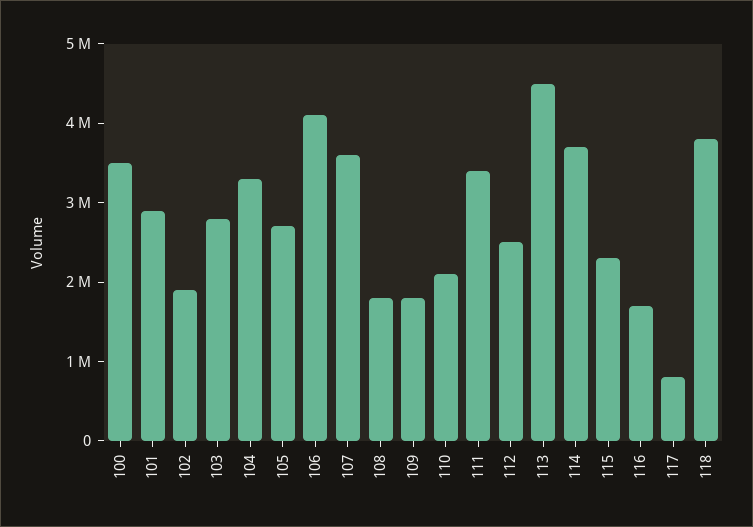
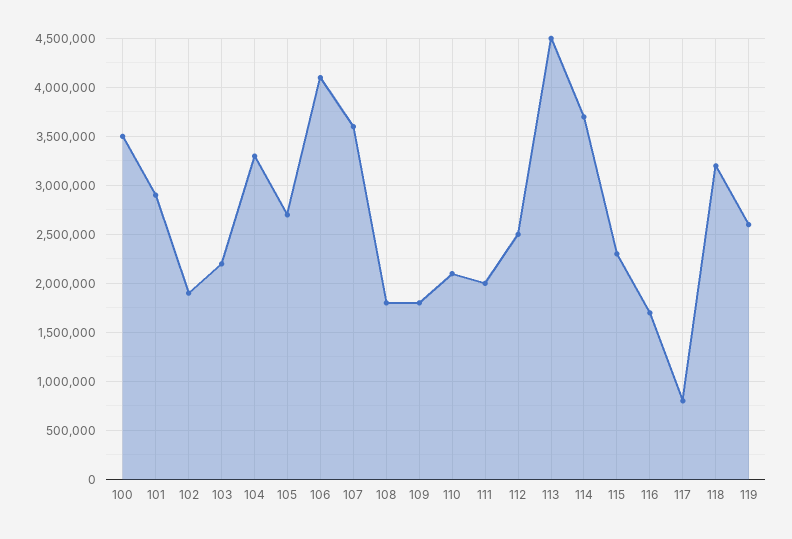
103: 2800000 -> 2200000
111: 3400000 -> 2000000
118: 3800000 -> 3200000
119: none -> 2600000

